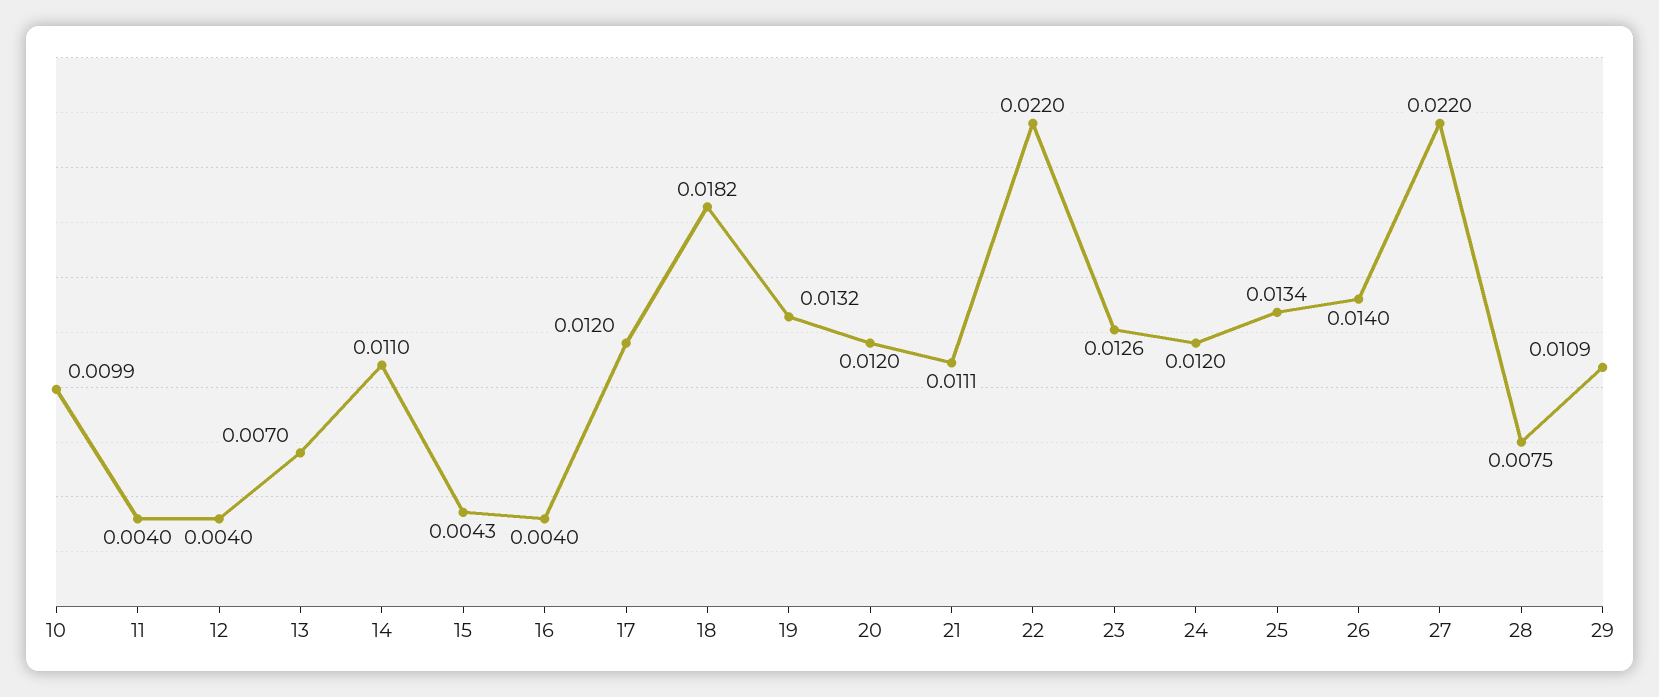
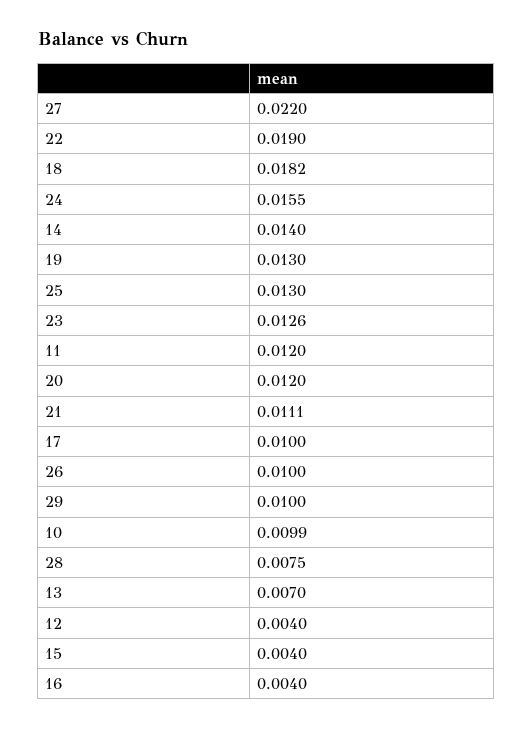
11: 0.004 -> 0.012
14: 0.011 -> 0.014
15: 0.0043 -> 0.004
17: 0.012 -> 0.01
19: 0.0132 -> 0.013
22: 0.022 -> 0.019
24: 0.012 -> 0.0155
25: 0.0134 -> 0.013
26: 0.014 -> 0.01
29: 0.0109 -> 0.01

